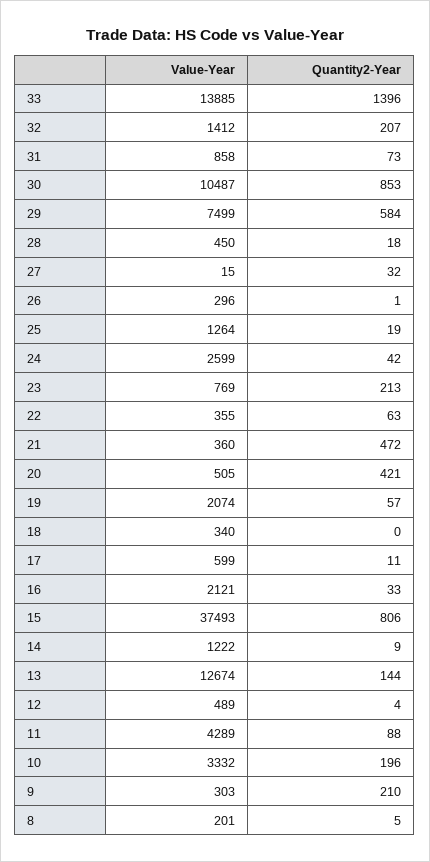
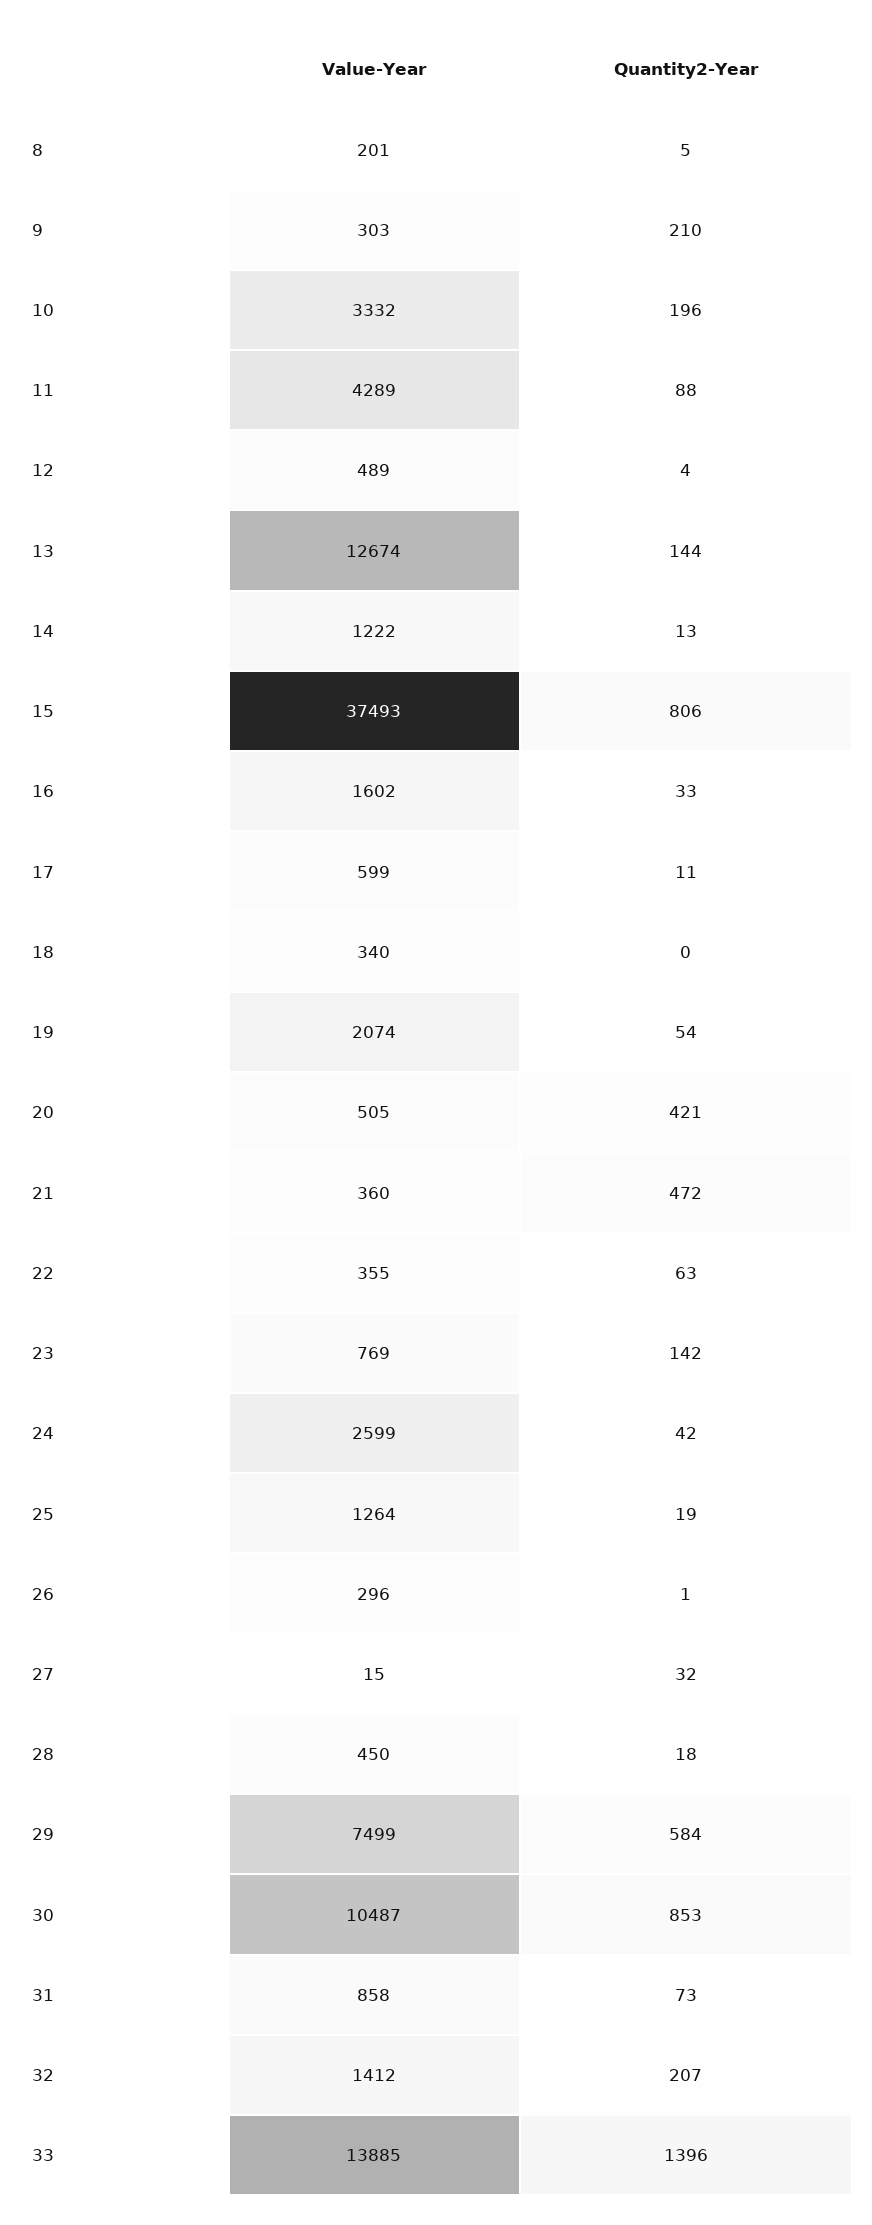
Quantity2-Year, 23: 213 -> 142
Quantity2-Year, 19: 57 -> 54
Value-Year, 16: 2121 -> 1602
Quantity2-Year, 14: 9 -> 13

